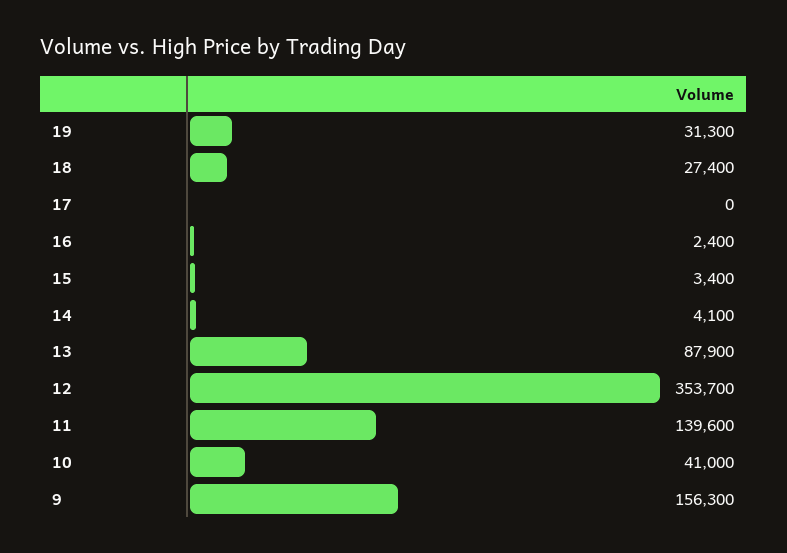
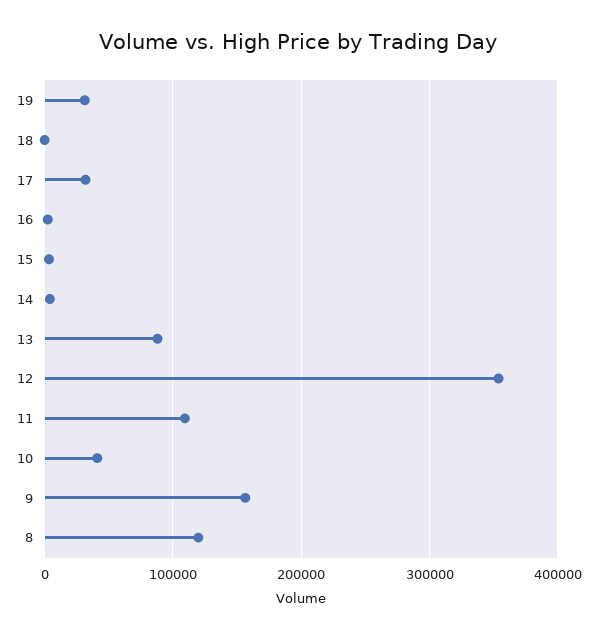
18: 27400 -> 0
17: 0 -> 30000
11: 139600 -> 110000
8: none -> 120000

